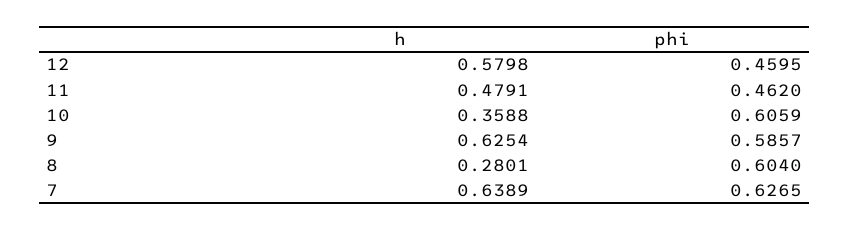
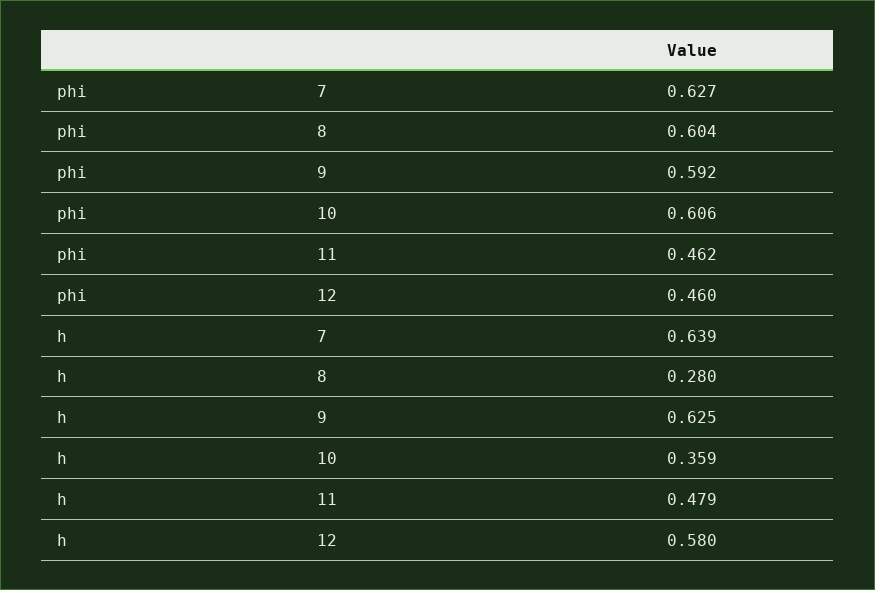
phi, 9: 0.5857 -> 0.592

